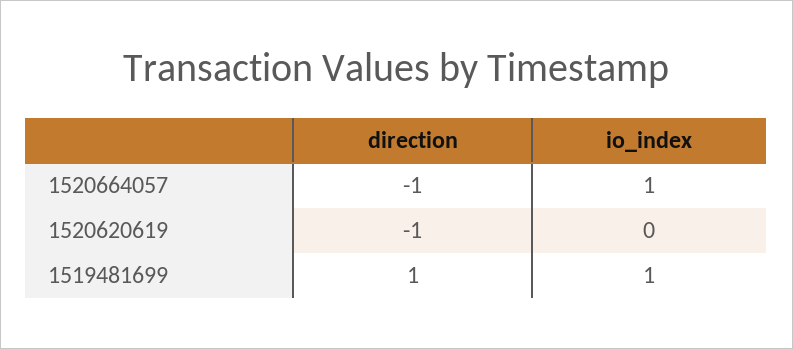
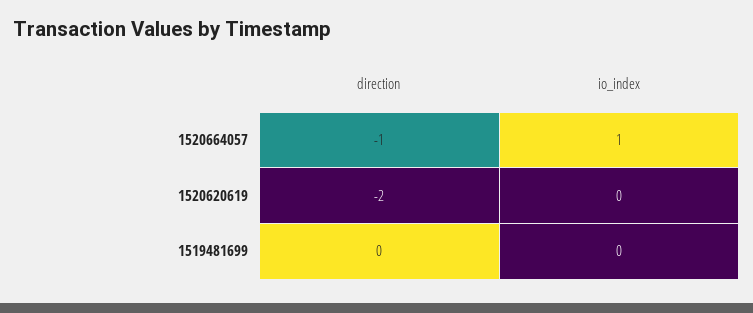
direction, 1520620619: -1 -> -2
direction, 1519481699: 1 -> 0
io_index, 1519481699: 1 -> 0

